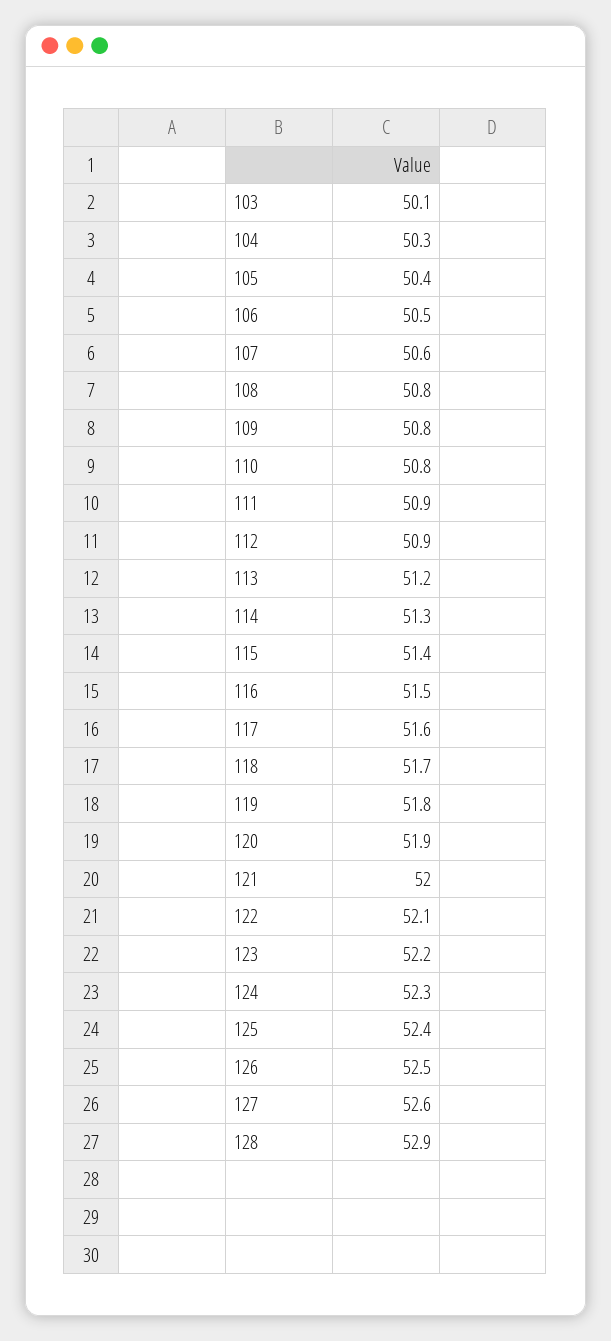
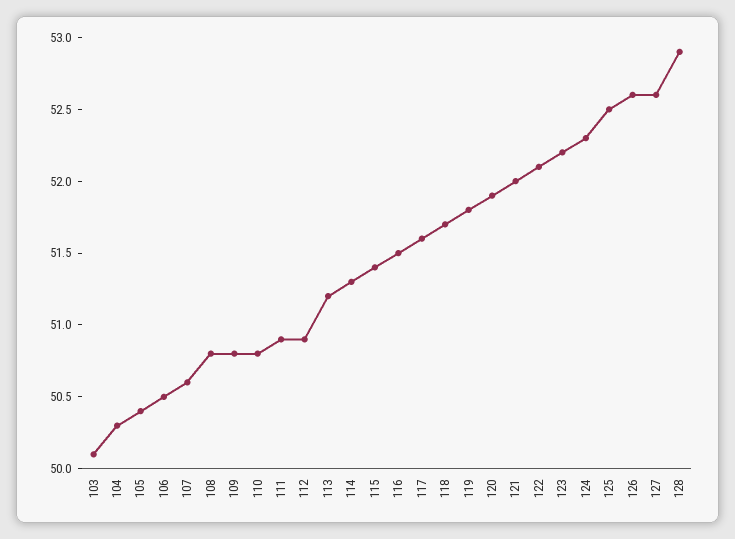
125: 52.4 -> 52.5
126: 52.5 -> 52.6

